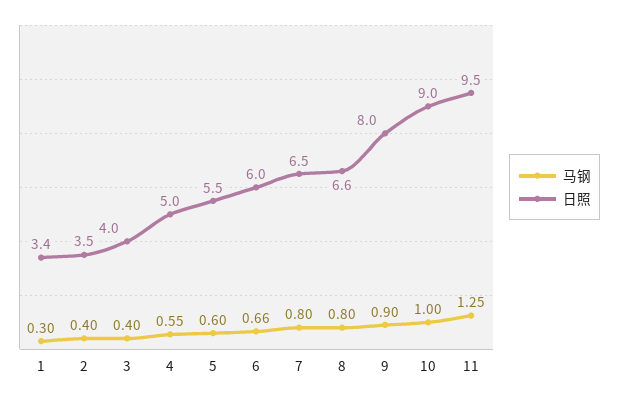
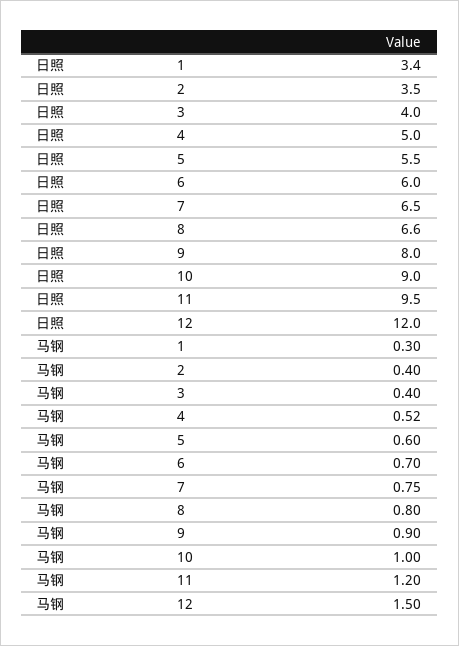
马钢, 4: 0.55 -> 0.52
马钢, 6: 0.66 -> 0.7
马钢, 7: 0.8 -> 0.75
马钢, 11: 1.25 -> 1.2
日照, 12: none -> 12
马钢, 12: none -> 1.5

